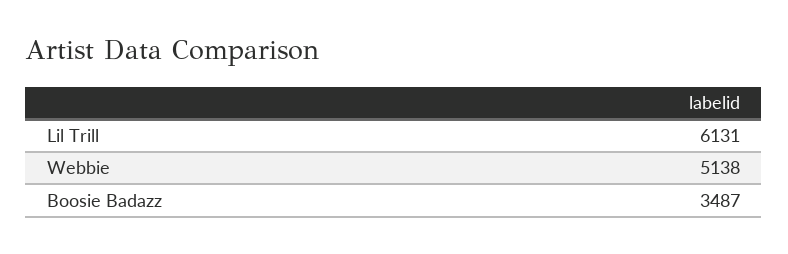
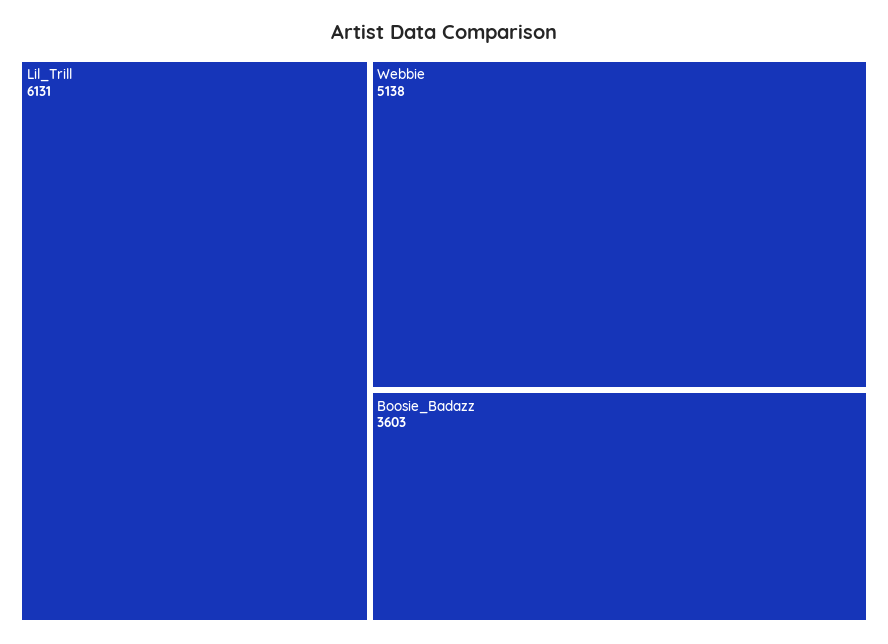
Boosie Badazz: 3487 -> 3603

